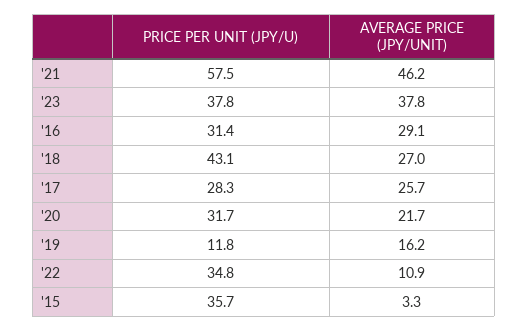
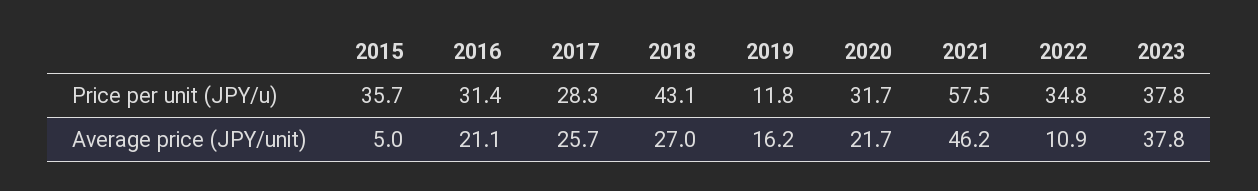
AVERAGE PRICE (JPY/UNIT), '16: 29.1 -> 21.1
AVERAGE PRICE (JPY/UNIT), '15: 3.3 -> 5

